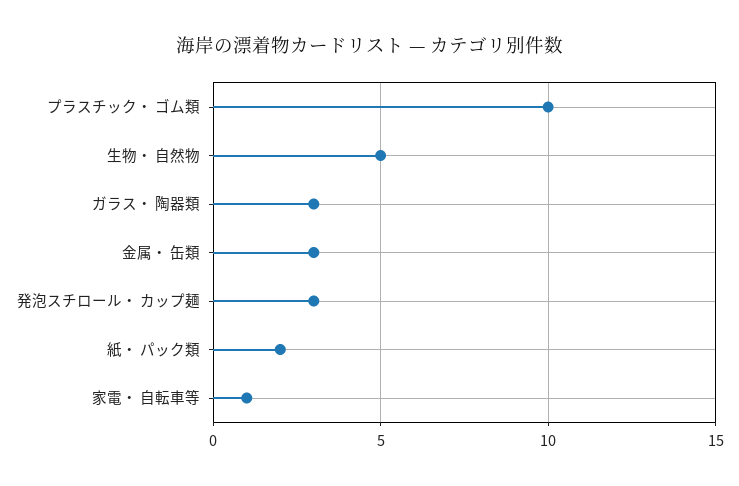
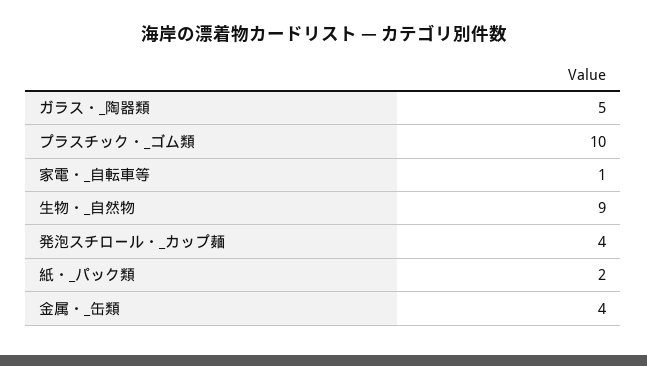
生物・ 自然物: 5 -> 9
ガラス・ 陶器類: 3 -> 5
金属・ 缶類: 3 -> 4
発泡スチロール・ カップ麺: 3 -> 4

